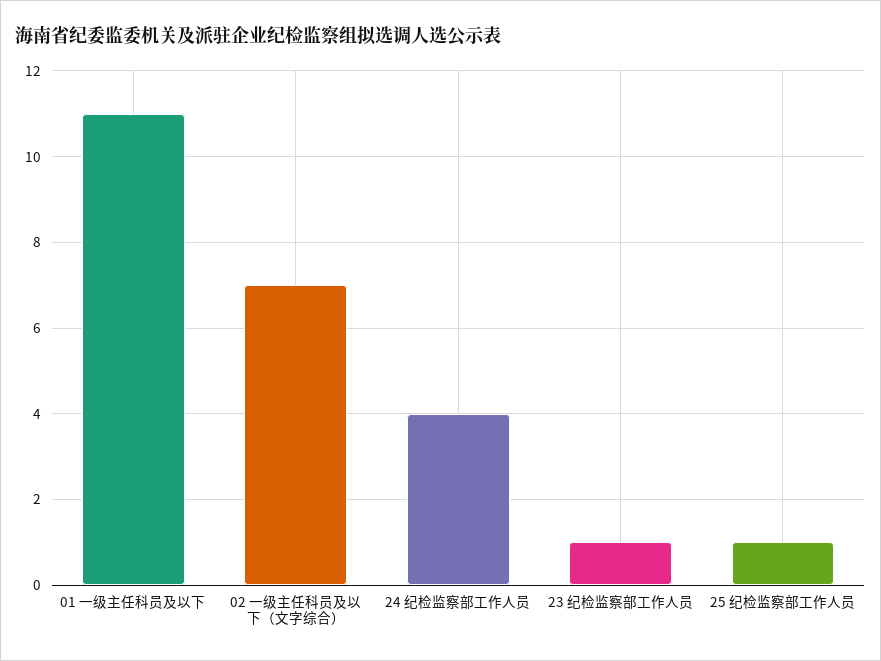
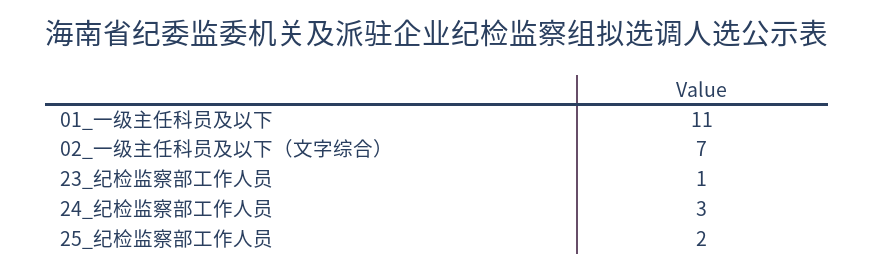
24 纪检监察部工作人员: 4 -> 3
25 纪检监察部工作人员: 1 -> 2

